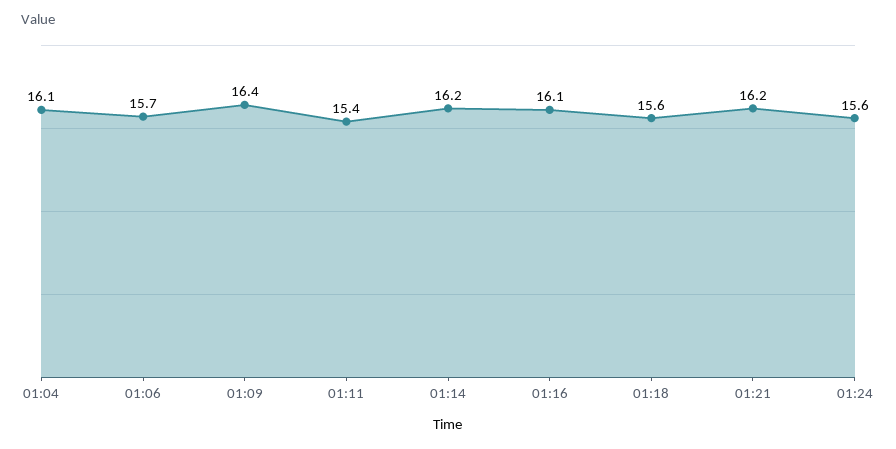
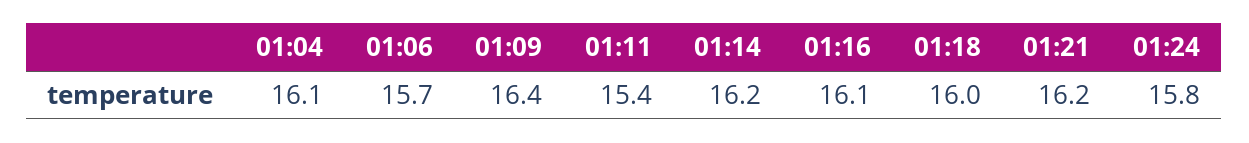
01:18: 15.6 -> 16
01:24: 15.6 -> 15.8

